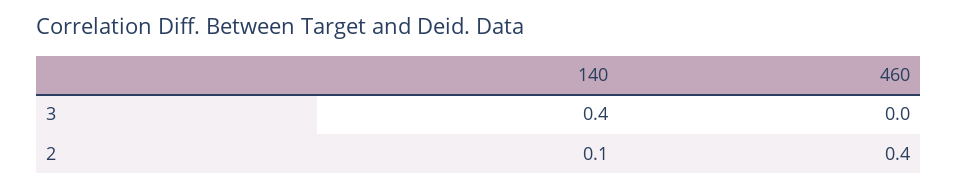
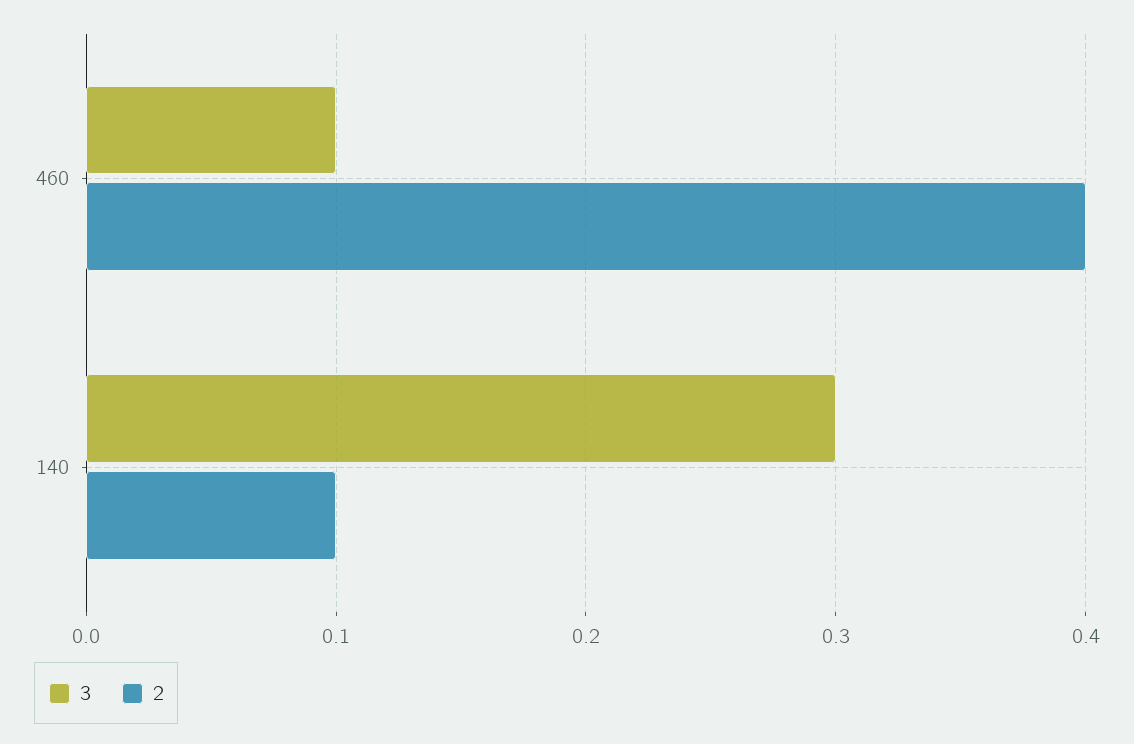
3, 140: 0.4 -> 0.3
3, 460: 0 -> 0.1

